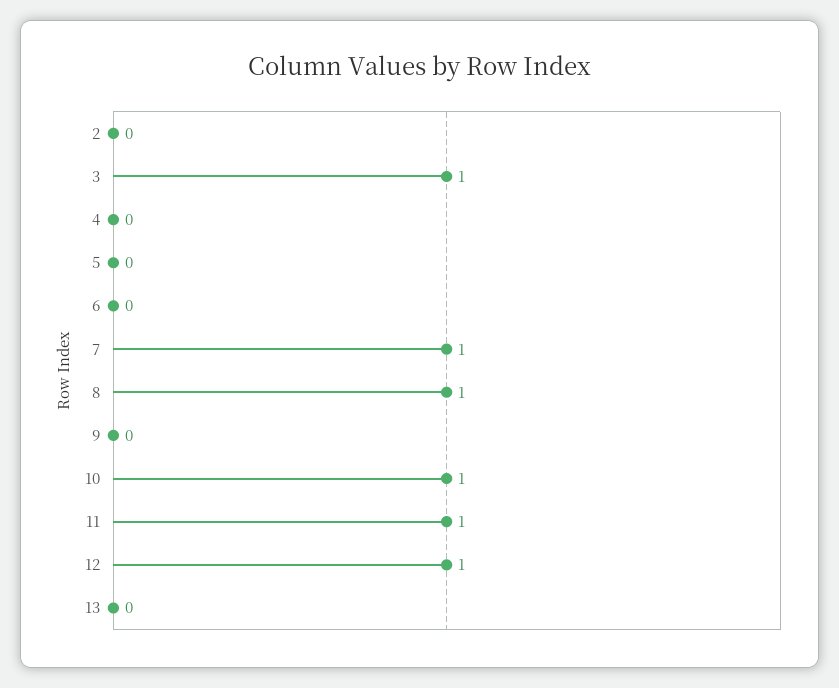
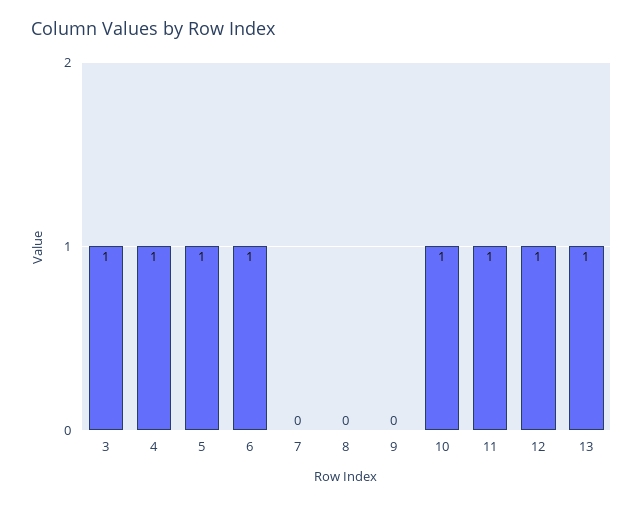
2: 0 -> none
4: 0 -> 1
5: 0 -> 1
6: 0 -> 1
7: 1 -> 0
8: 1 -> 0
13: 0 -> 1

